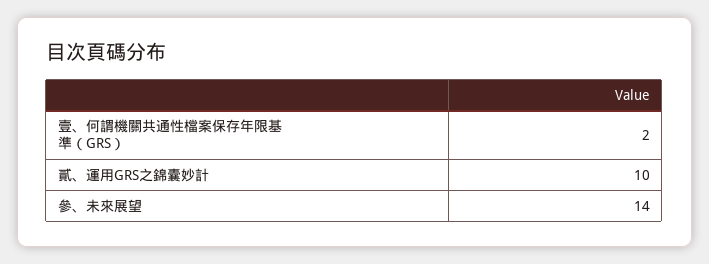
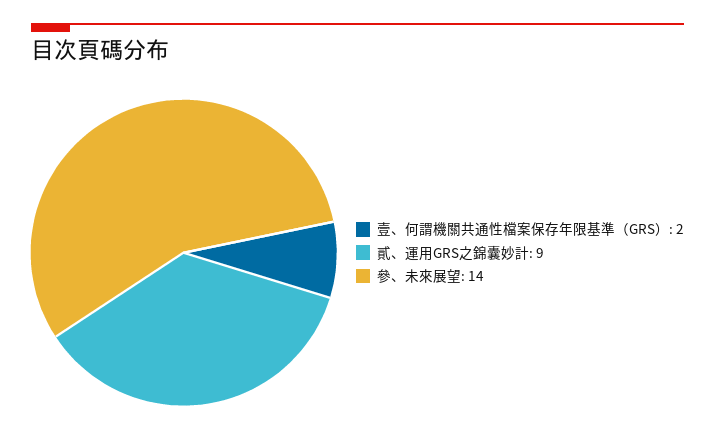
貳、運用GRS之錦囊妙計: 10 -> 9

